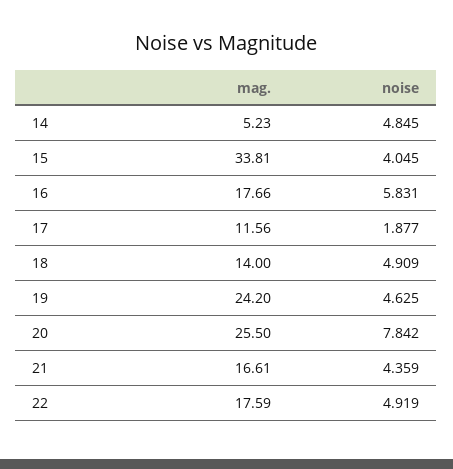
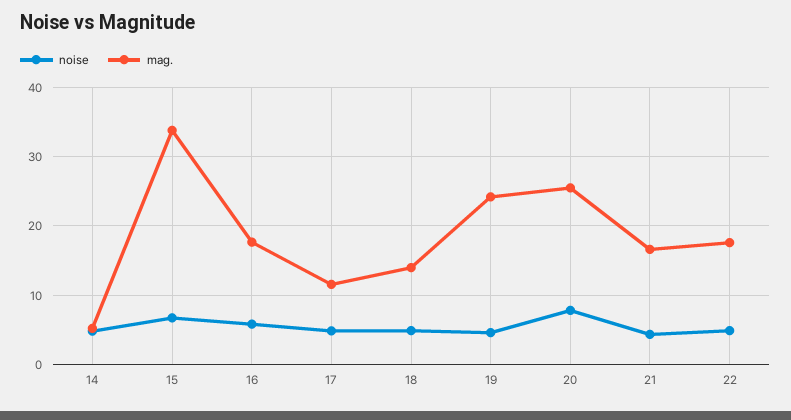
noise, 15: 4.045 -> 7
noise, 17: 1.877 -> 5

